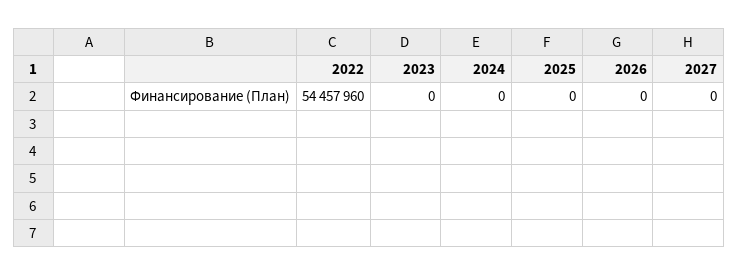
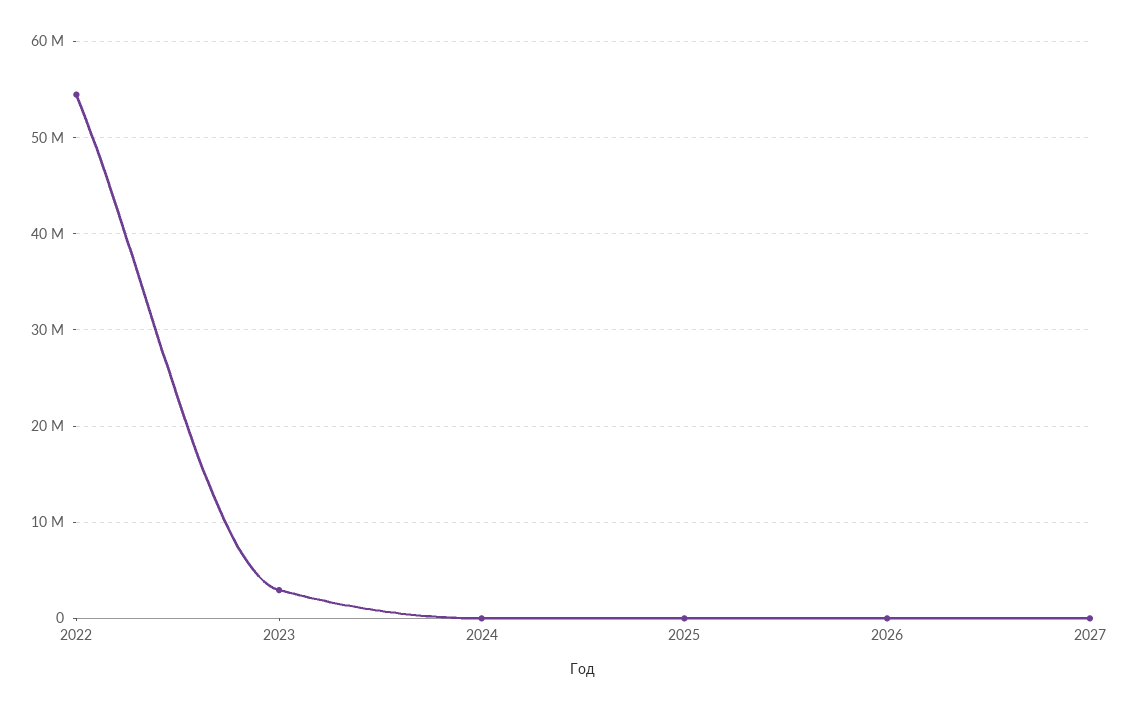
2023: 0 -> 3000000

